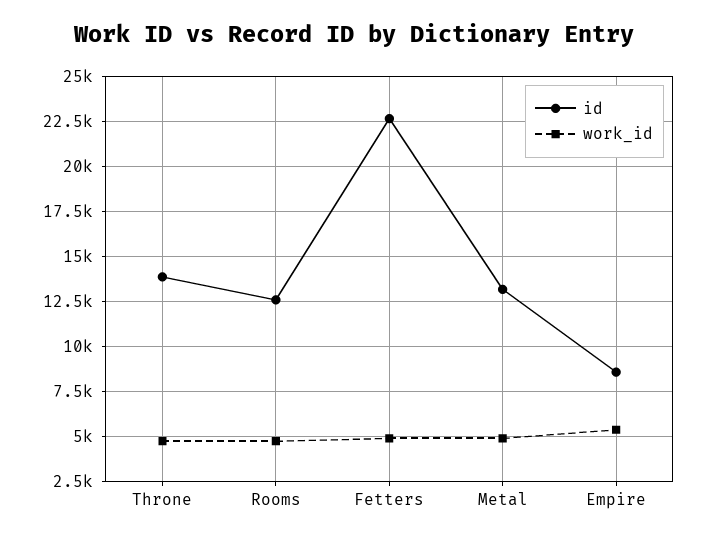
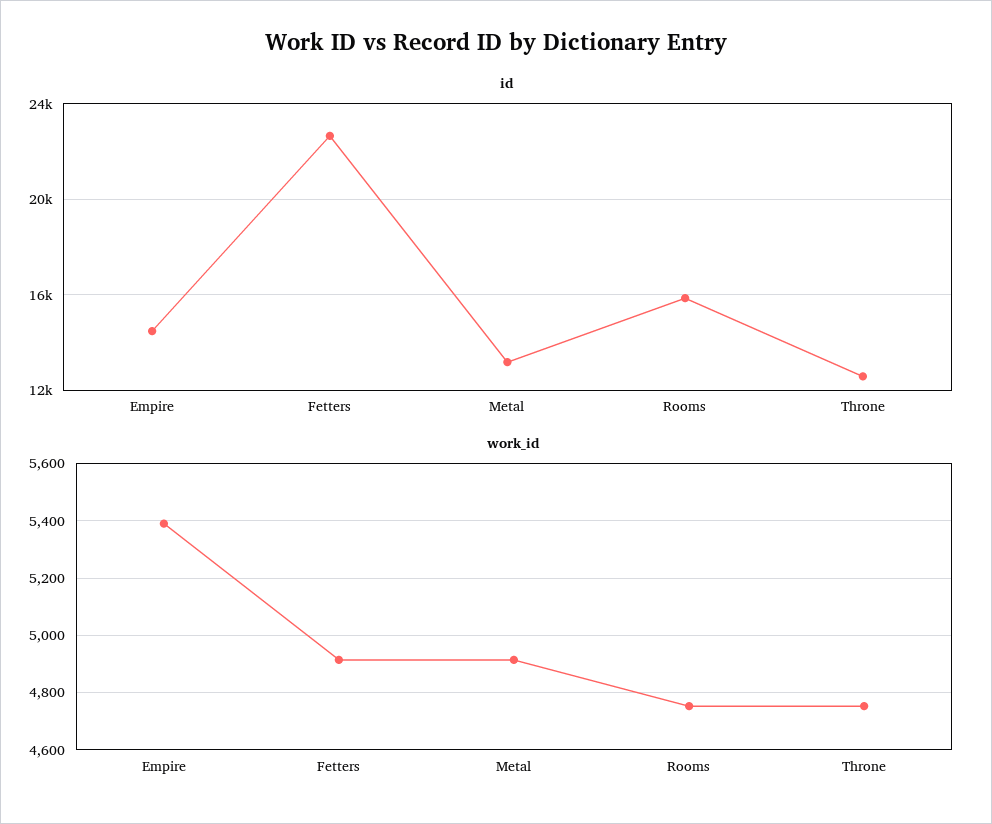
id, Throne: 14000 -> 12500
id, Rooms: 12500 -> 16000
id, Empire: 8500 -> 14500

